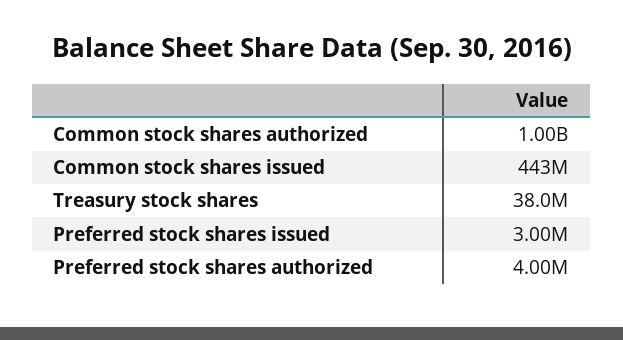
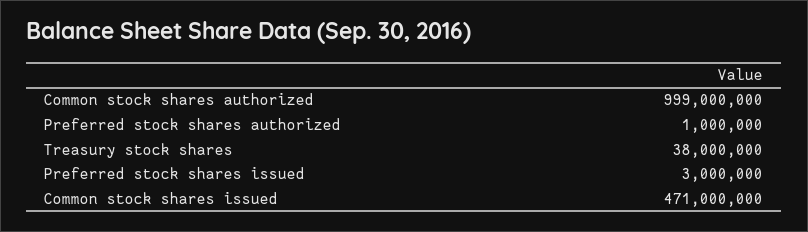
Common stock shares authorized: 1000000000 -> 999000000
Common stock shares issued: 443000000 -> 471000000
Preferred stock shares authorized: 4000000 -> 1000000

